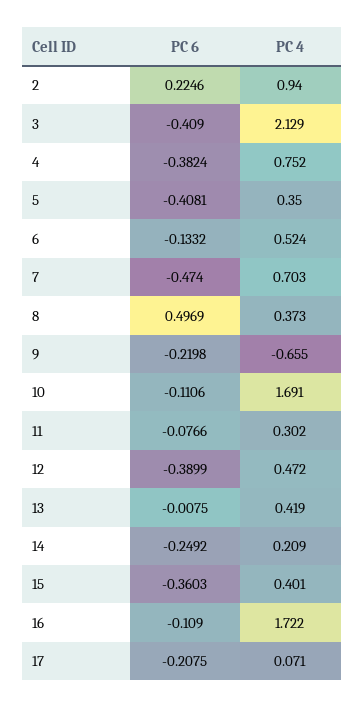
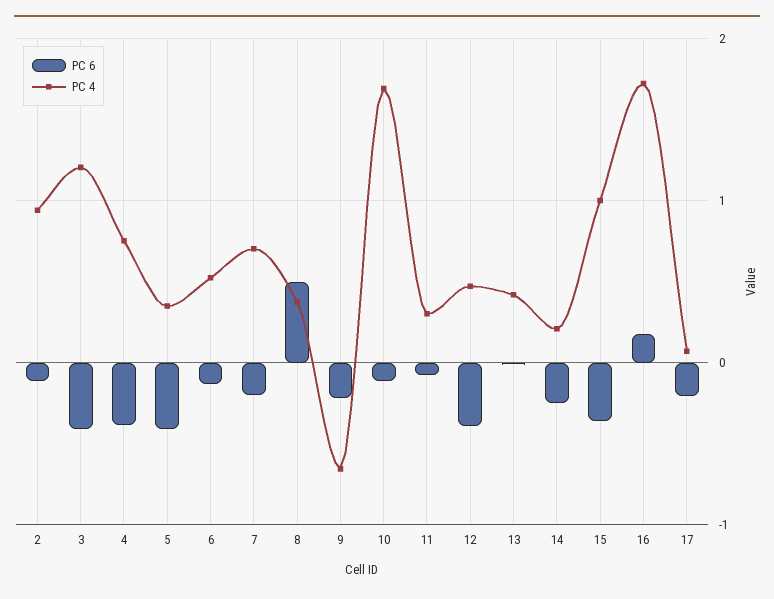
PC 6, 2: 0.2246 -> -0.1
PC 4, 3: 2.129 -> 1.2
PC 6, 7: -0.474 -> -0.2
PC 4, 15: 0.401 -> 1
PC 6, 16: -0.109 -> 0.2

